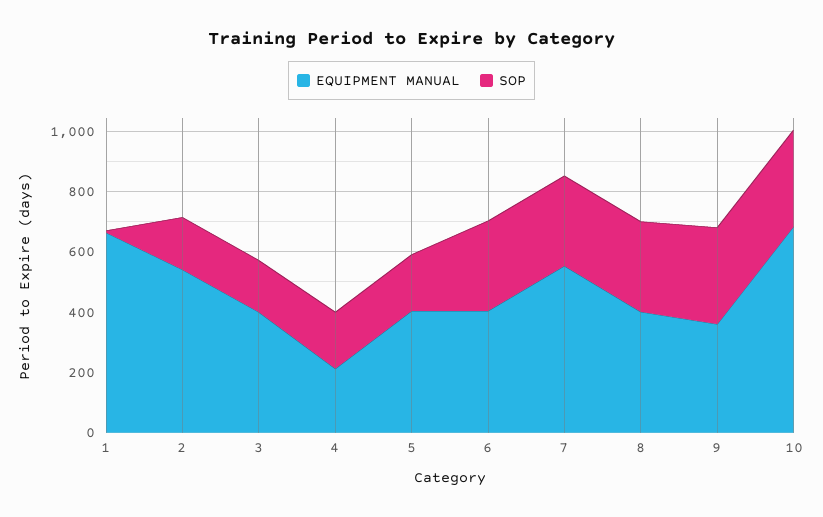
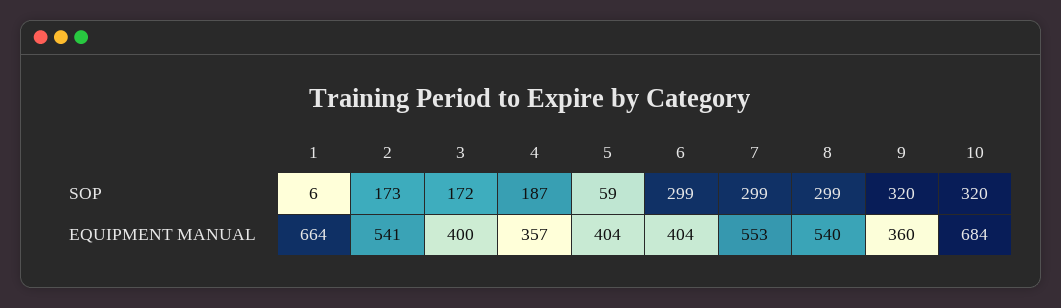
EQUIPMENT MANUAL, 4: 200 -> 357
SOP, 5: 200 -> 59
EQUIPMENT MANUAL, 8: 400 -> 540

